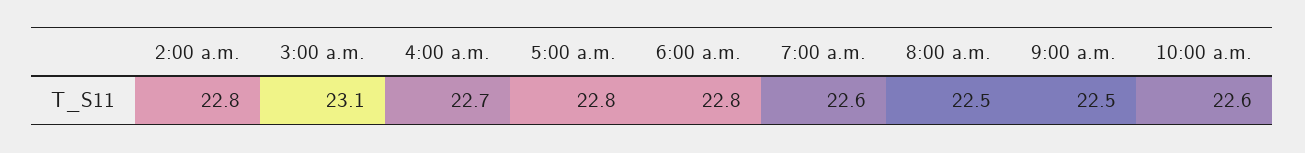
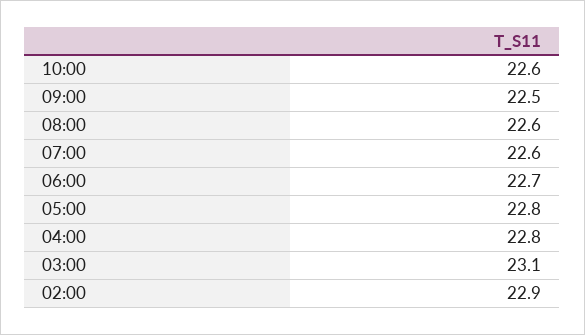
2:00 a.m.: 22.8 -> 22.9
4:00 a.m.: 22.7 -> 22.8
6:00 a.m.: 22.8 -> 22.7
8:00 a.m.: 22.5 -> 22.6

